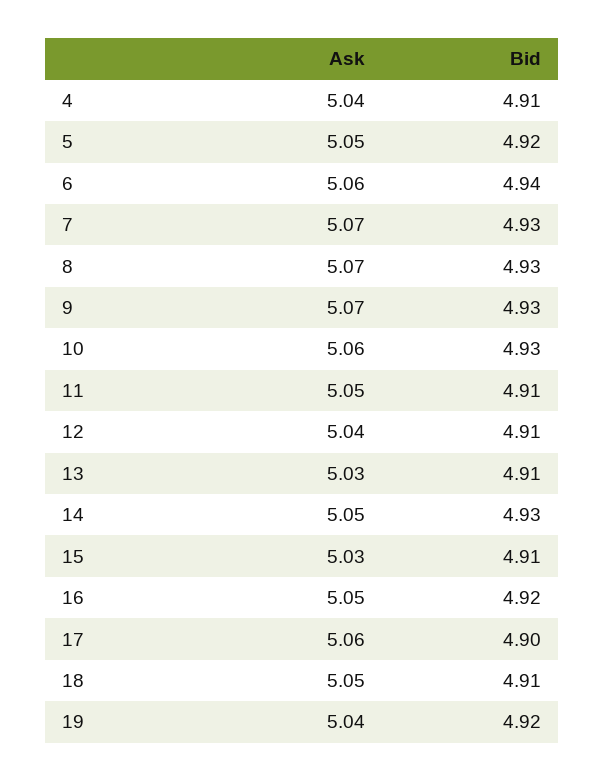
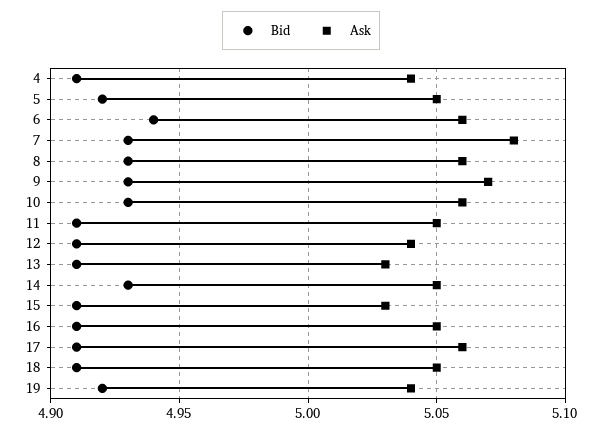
Ask, 7: 5.07 -> 5.08
Ask, 8: 5.07 -> 5.06
Bid, 16: 4.92 -> 4.91
Bid, 17: 4.9 -> 4.91

